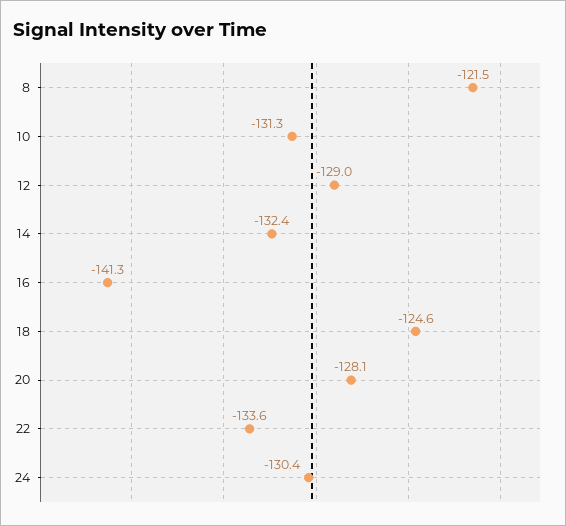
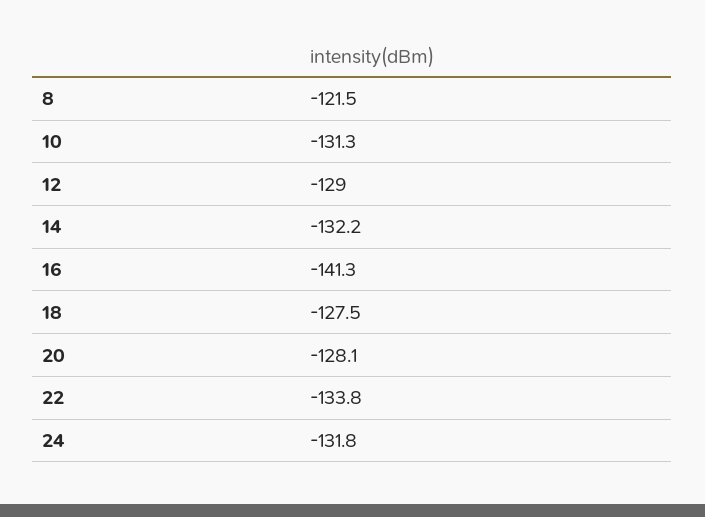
14: -132.4 -> -132.2
18: -124.6 -> -127.5
22: -133.6 -> -133.8
24: -130.4 -> -131.8

